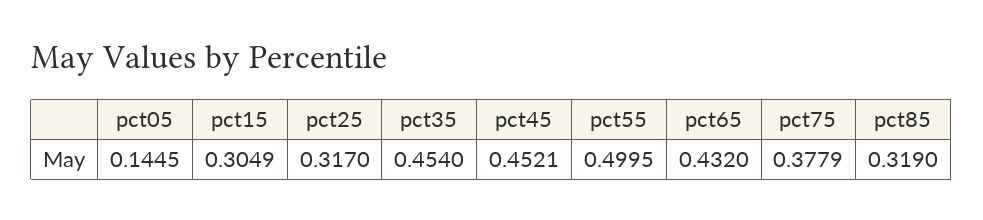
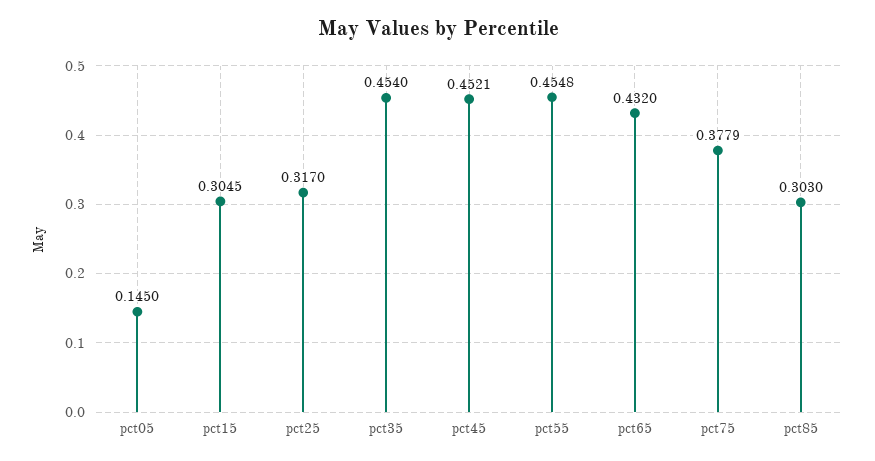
pct05: 0.1445 -> 0.145
pct15: 0.3049 -> 0.3045
pct55: 0.4995 -> 0.4548
pct85: 0.319 -> 0.303

